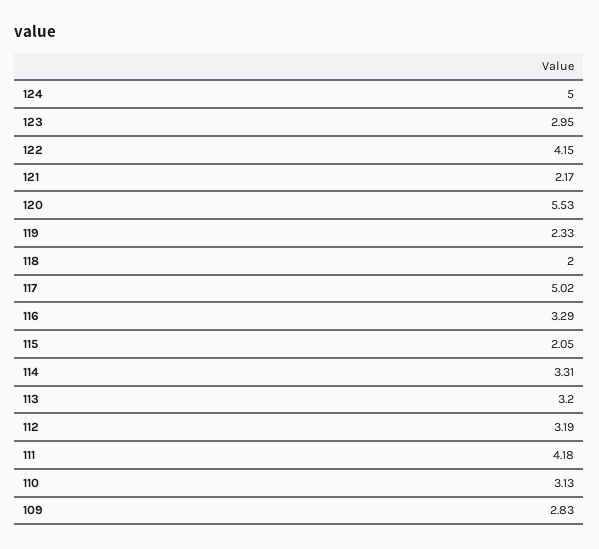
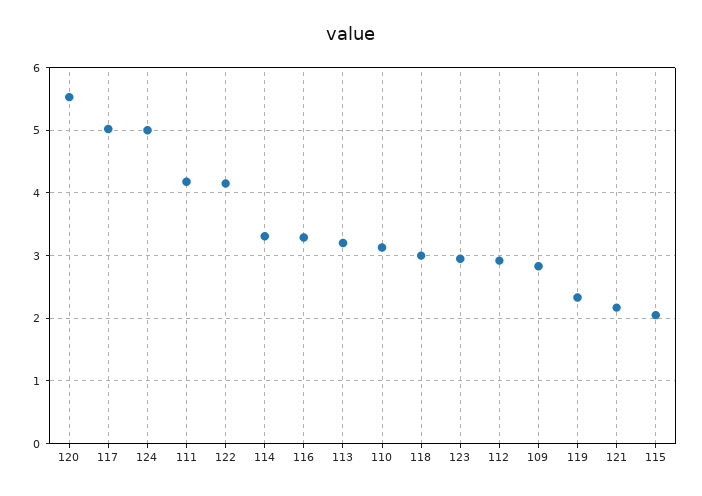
118: 2 -> 3
112: 3.19 -> 2.9

